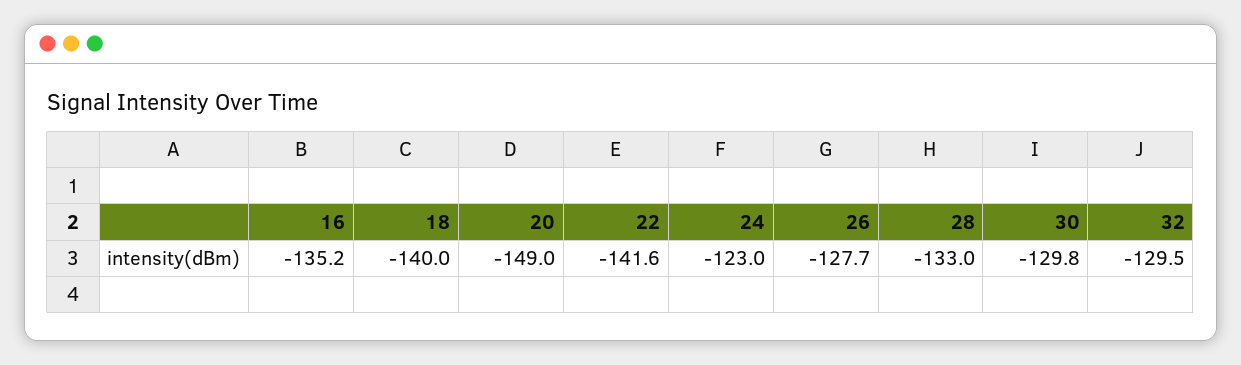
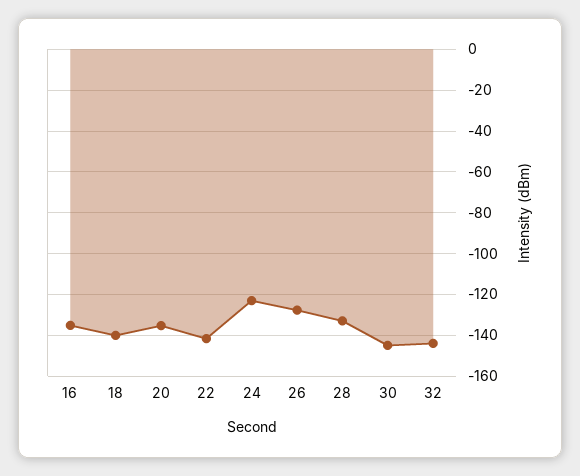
20: -149 -> -135
30: -129.8 -> -145
32: -129.5 -> -145

